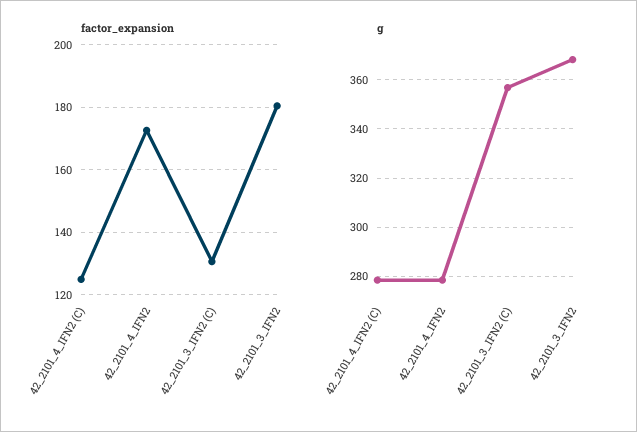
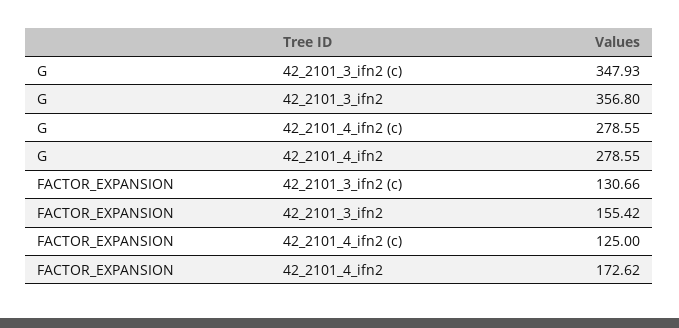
factor_expansion, 42_2101_3_IFN2: 180 -> 155.42
g, 42_2101_3_IFN2 (C): 357.5 -> 347.93
g, 42_2101_3_IFN2: 367.5 -> 356.8

